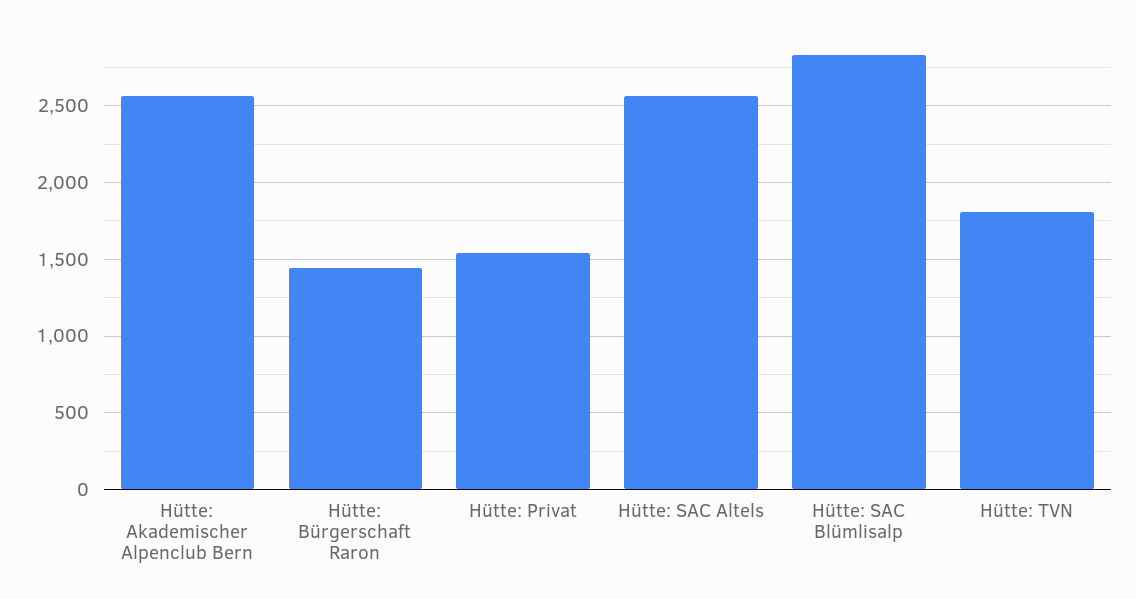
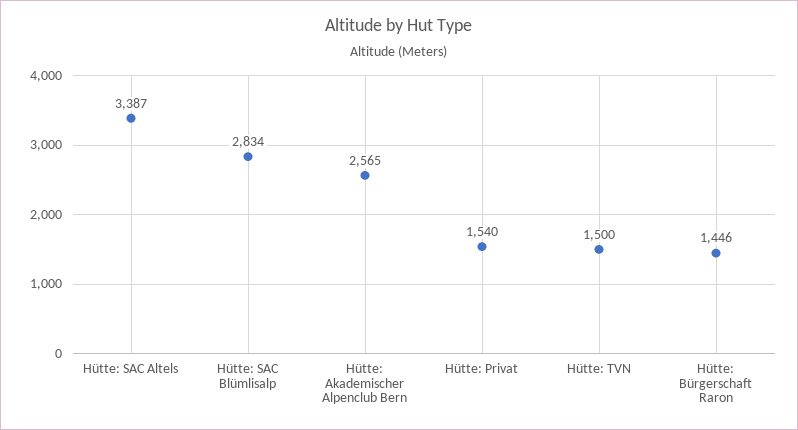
Hütte: SAC Altels: 2550 -> 3387
Hütte: TVN: 1800 -> 1500

